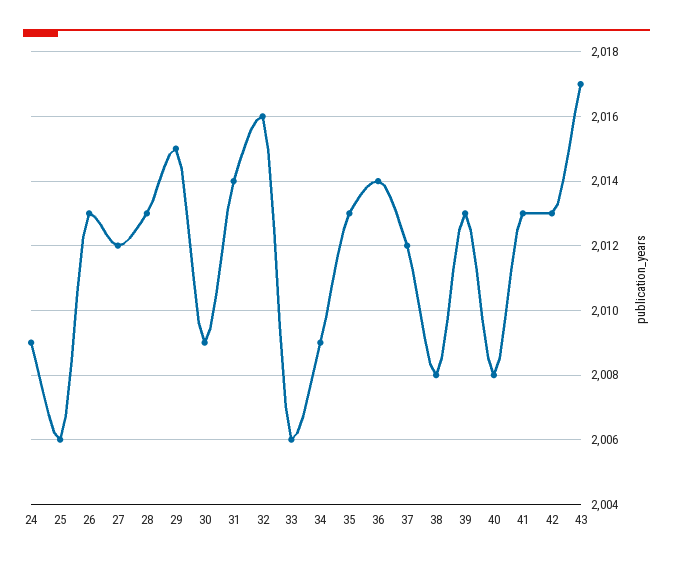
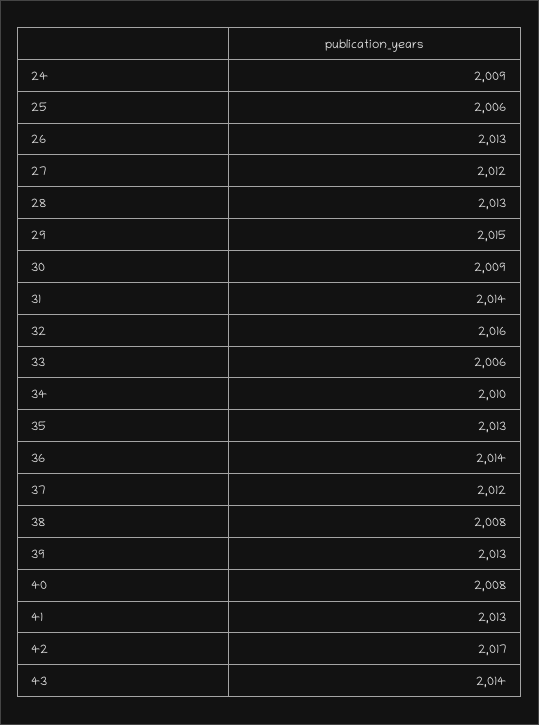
34: 2009 -> 2010
42: 2013 -> 2017
43: 2017 -> 2014

